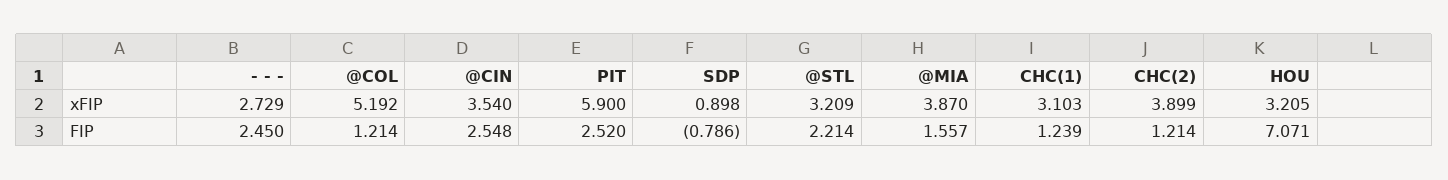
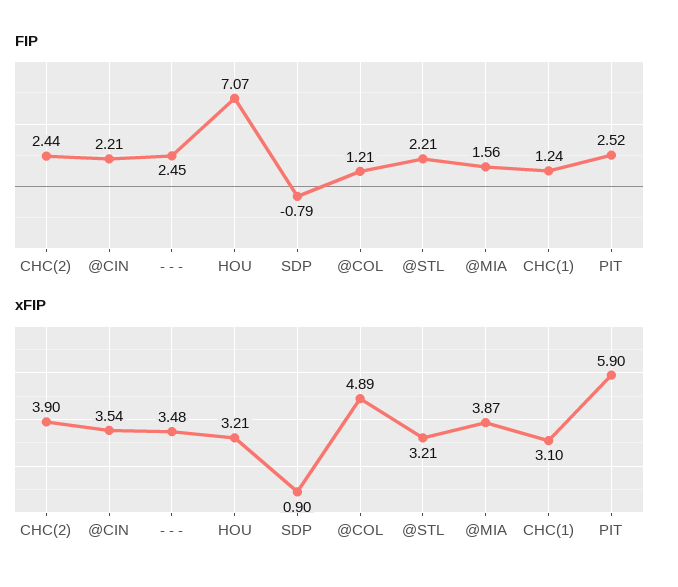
xFIP, - - -: 2.729 -> 3.48
xFIP, @COL: 5.192 -> 4.89
FIP, @CIN: 2.548 -> 2.21
FIP, CHC(2): 1.214 -> 2.44

